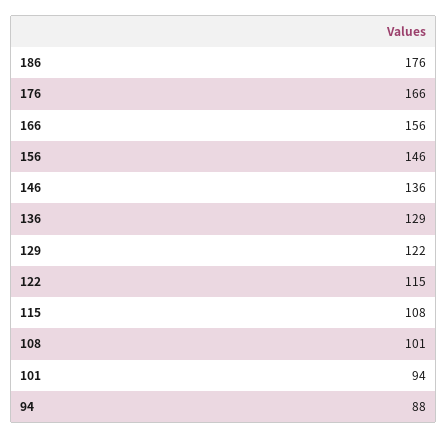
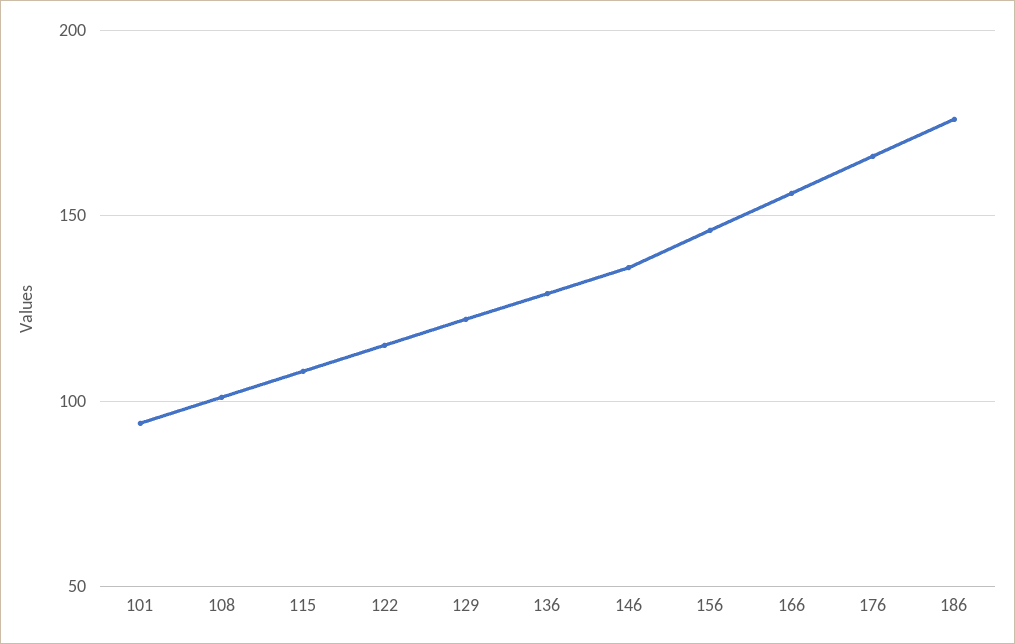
94: 88 -> none

